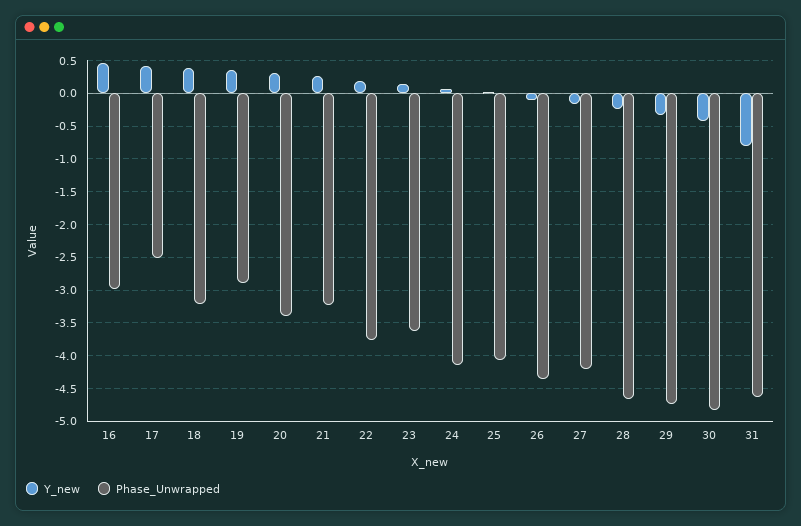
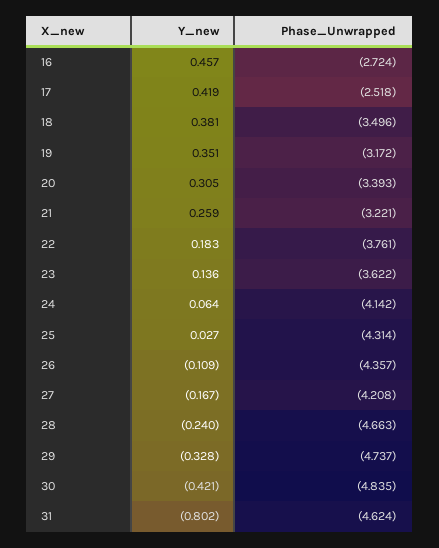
Phase_Unwrapped, 16: -3 -> -2.724
Phase_Unwrapped, 18: -3.2 -> -3.496
Phase_Unwrapped, 19: -2.9 -> -3.172
Phase_Unwrapped, 25: -4.1 -> -4.314

